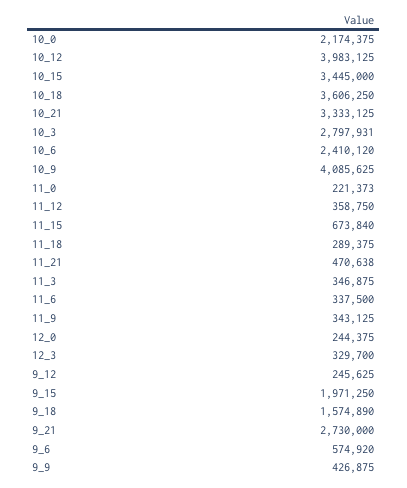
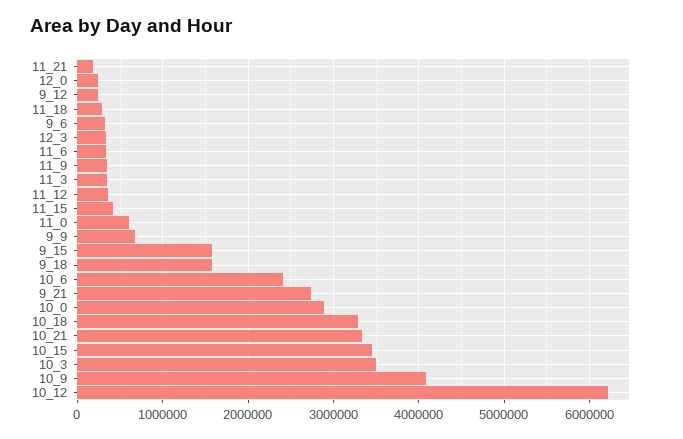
10_0: 2174375 -> 2900000
10_12: 3983125 -> 6200000
10_18: 3606250 -> 3300000
10_3: 2797931 -> 3500000
11_0: 221373 -> 600000
11_15: 673840 -> 400000
11_21: 470638 -> 200000
9_15: 1971250 -> 1600000
9_6: 574920 -> 300000
9_9: 426875 -> 700000

